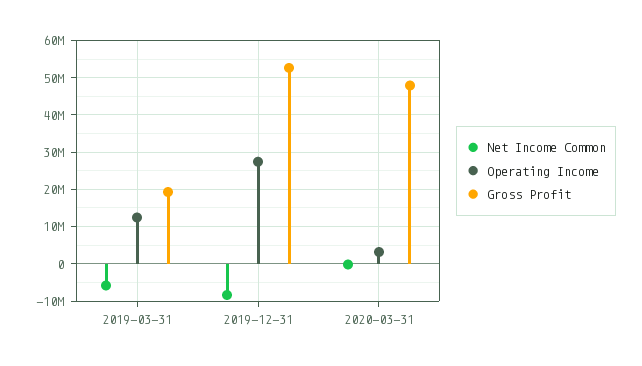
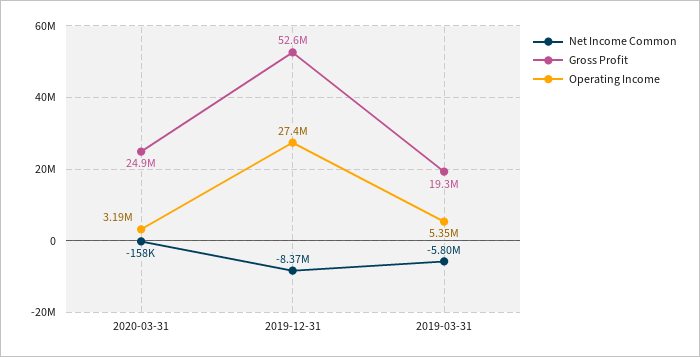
Operating Income, 2019-03-31: 12000000 -> 5350000
Gross Profit, 2020-03-31: 48000000 -> 24900000

